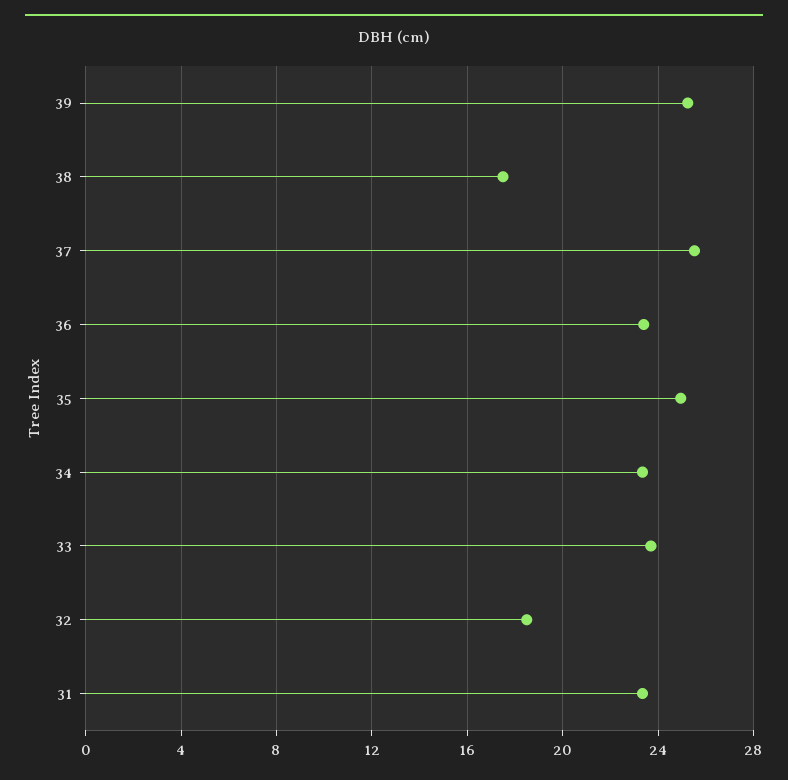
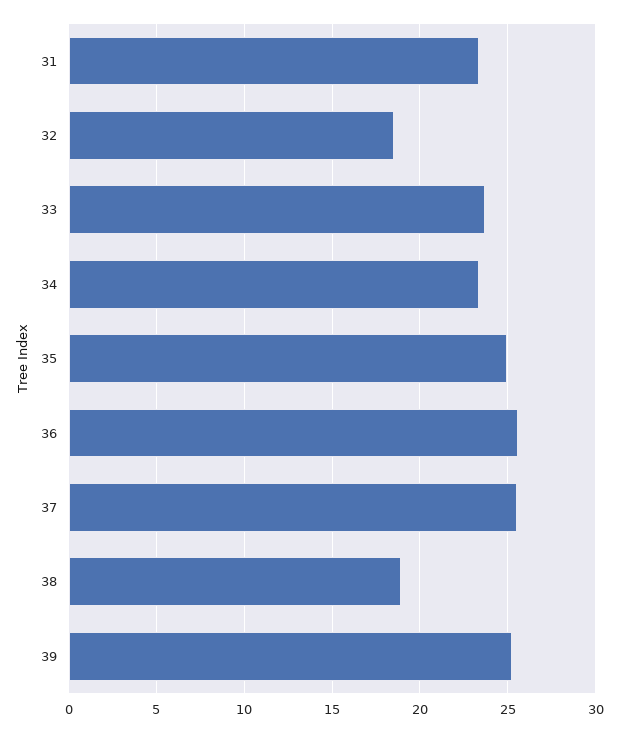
38: 17.5 -> 19
36: 23.5 -> 25.5

